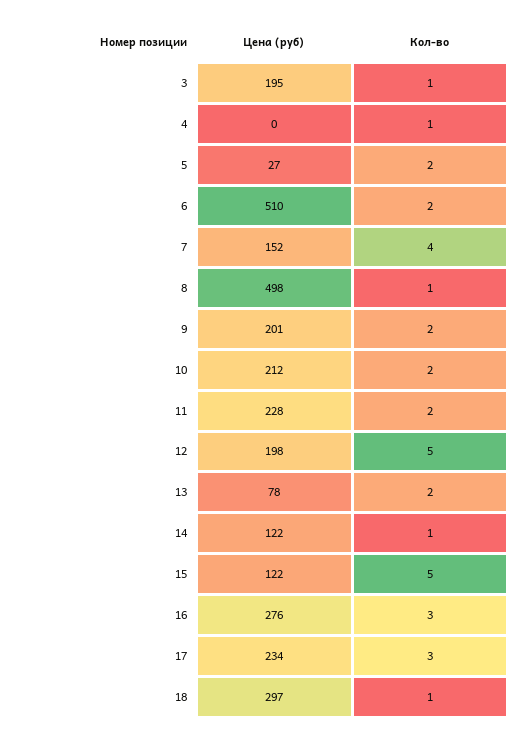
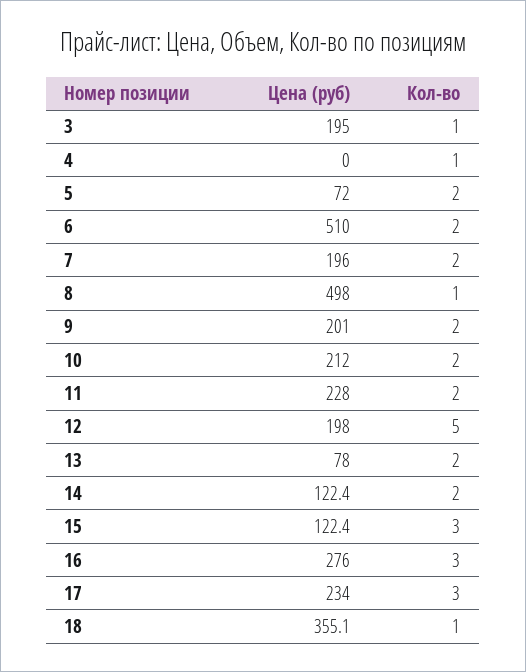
Цена (руб), 5: 27 -> 72
Цена (руб), 7: 152 -> 196
Кол-во, 7: 4 -> 2
Кол-во, 14: 1 -> 2
Кол-во, 15: 5 -> 3
Цена (руб), 18: 297 -> 355.1

